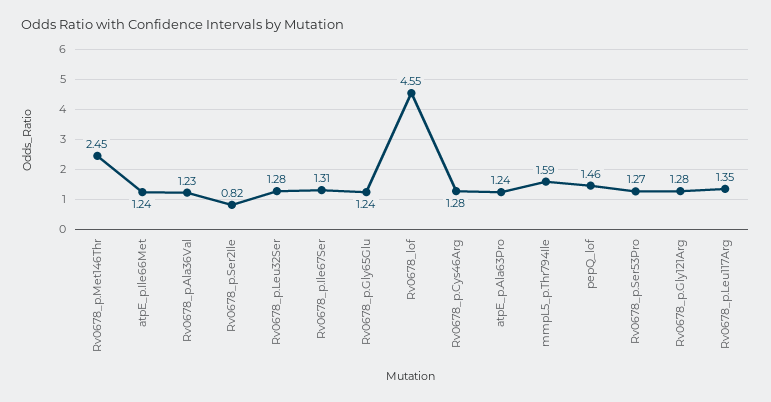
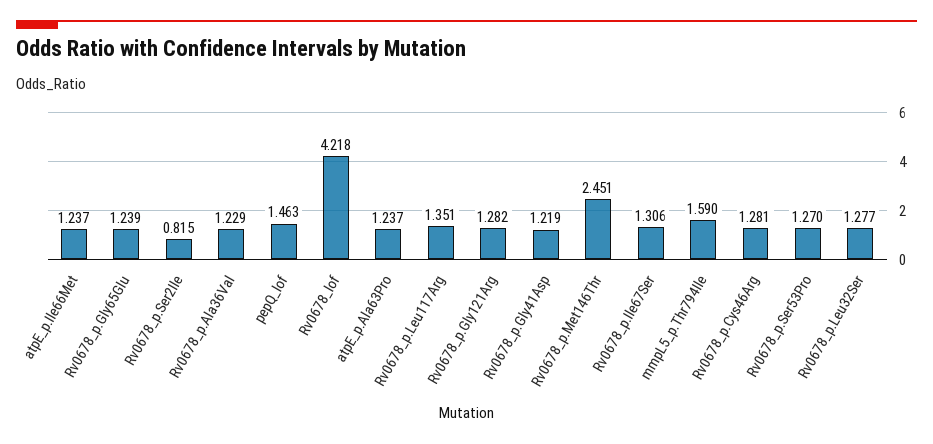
Rv0678_lof: 4.55 -> 4.218
Rv0678_p.Gly41Asp: none -> 1.219

